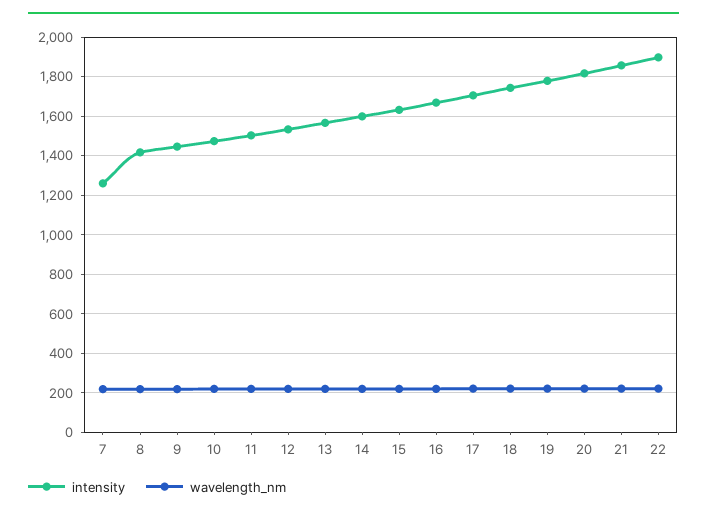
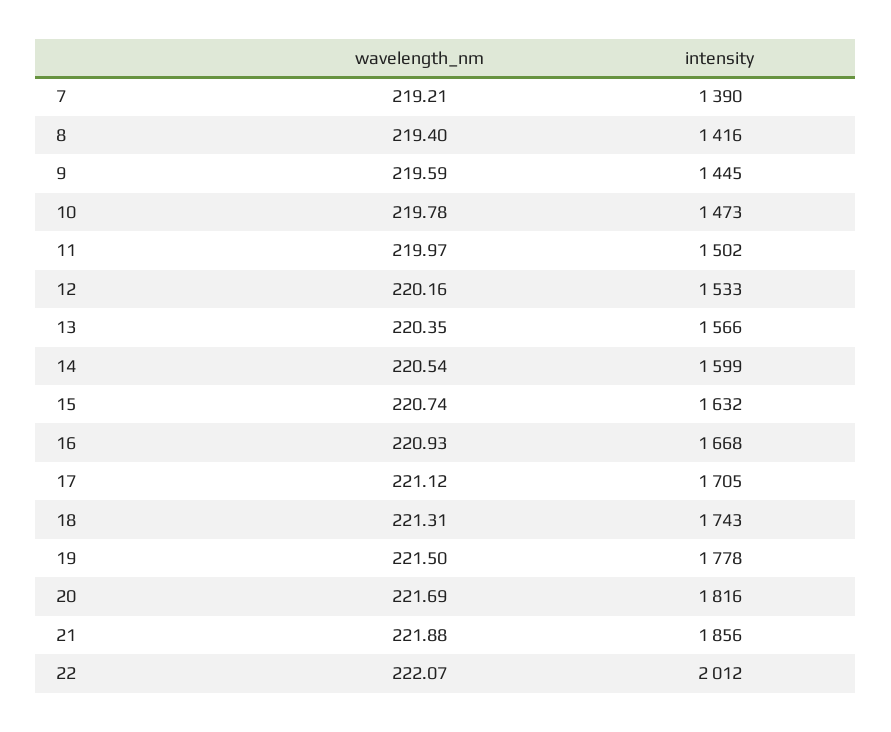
intensity, 7: 1250 -> 1390
intensity, 22: 1900 -> 2012

